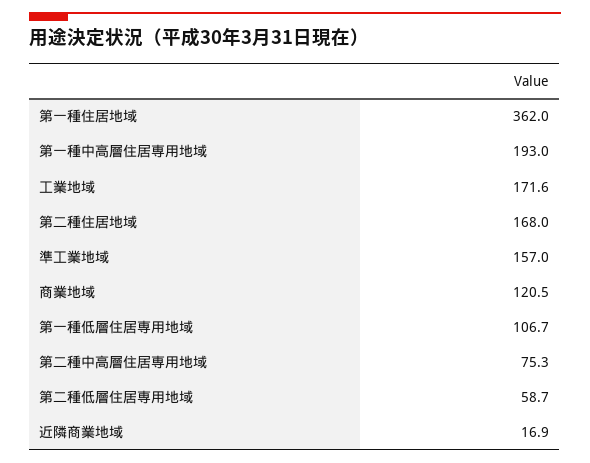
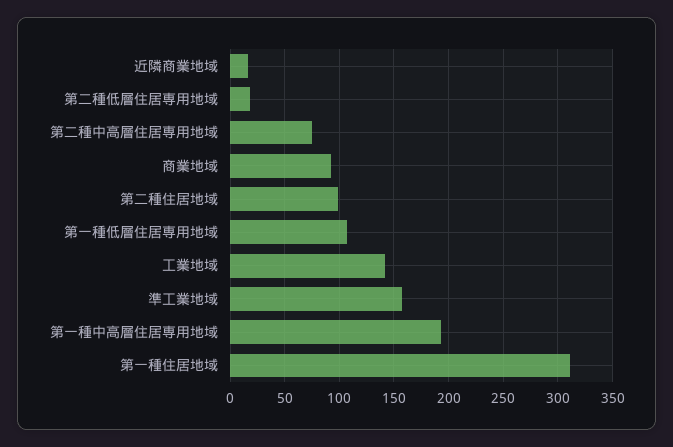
第一種住居地域: 362 -> 310
工業地域: 171.6 -> 140
第二種住居地域: 168 -> 100
商業地域: 120.5 -> 90
第二種低層住居専用地域: 58.7 -> 20

